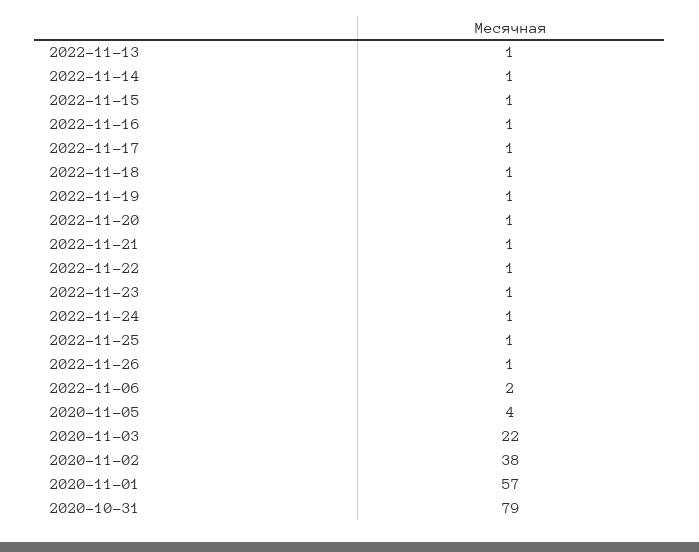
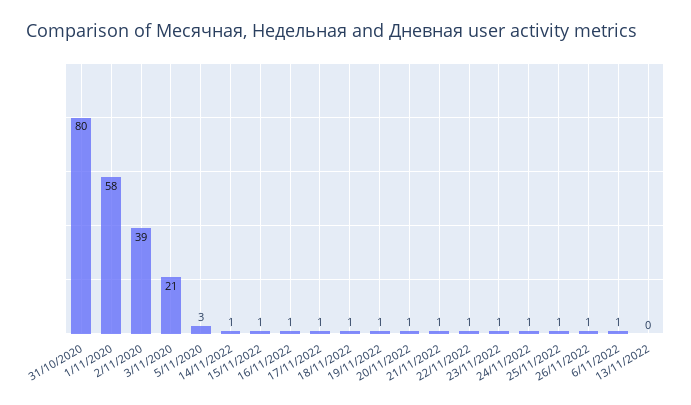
2022-11-13: 1 -> 0
2022-11-06: 2 -> 1
2020-11-05: 4 -> 3
2020-11-03: 22 -> 21
2020-11-02: 38 -> 39
2020-11-01: 57 -> 58
2020-10-31: 79 -> 80

